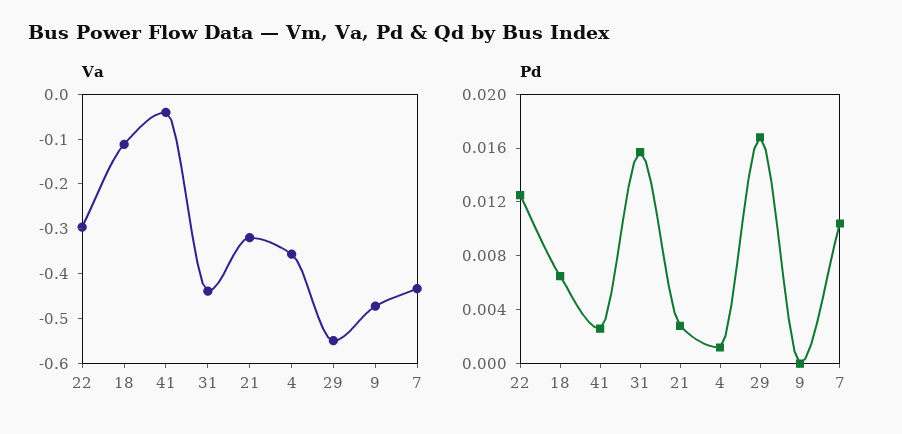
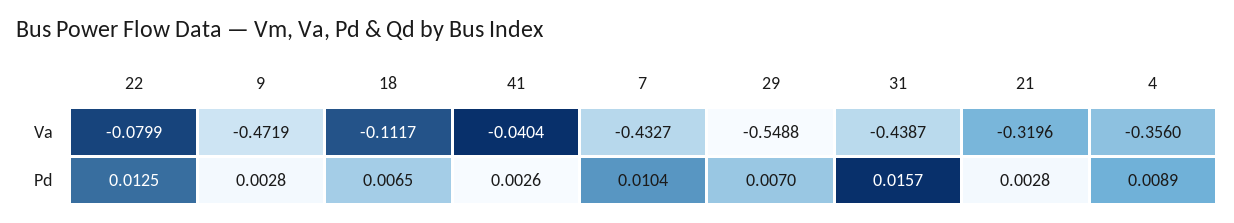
Va, 22: -0.3 -> -0.0799
Pd, 4: 0.001 -> 0.0089
Pd, 29: 0.017 -> 0.007
Pd, 9: 0 -> 0.0028

